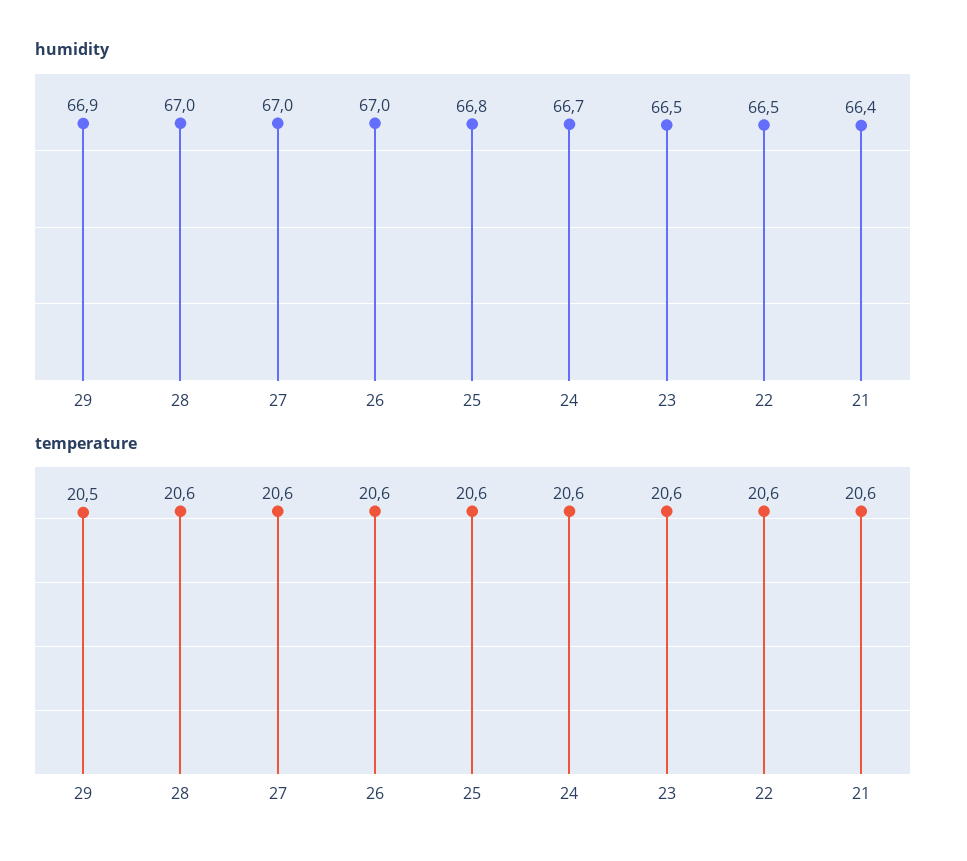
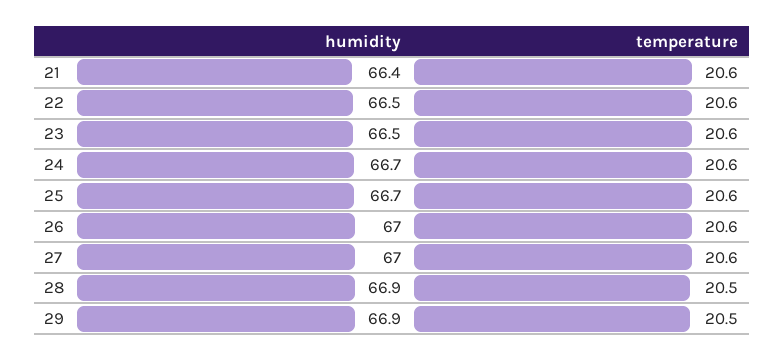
humidity, 28: 67 -> 66.9
humidity, 25: 66.8 -> 66.7
temperature, 28: 20.6 -> 20.5

